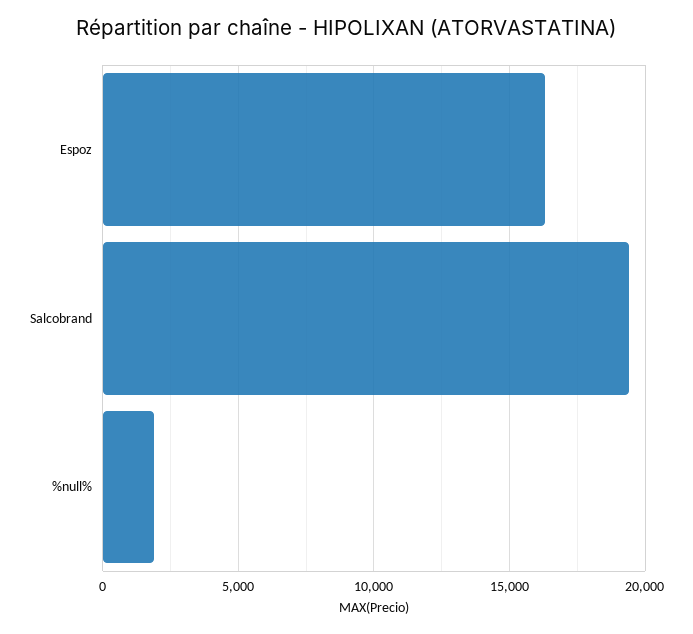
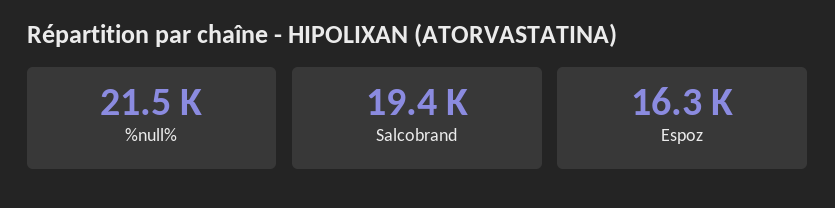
%null%: 2000 -> 21500

